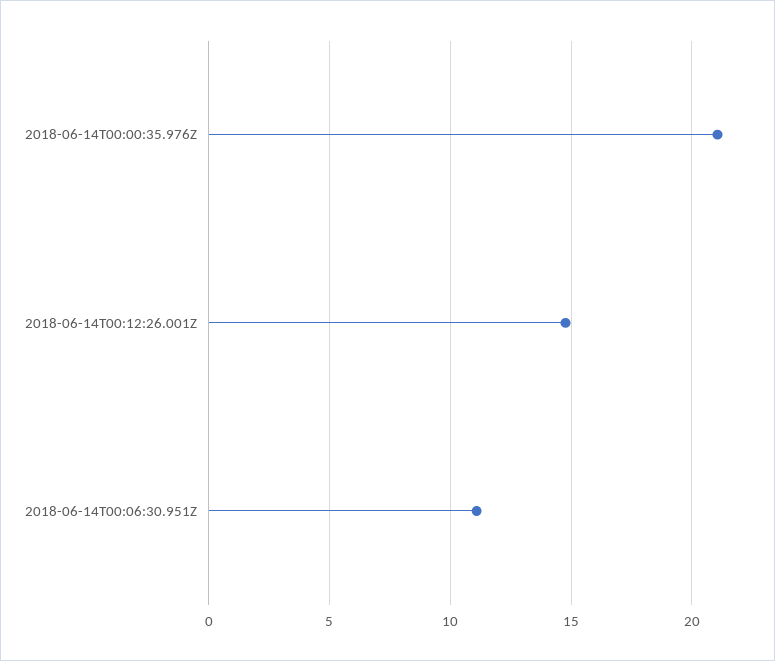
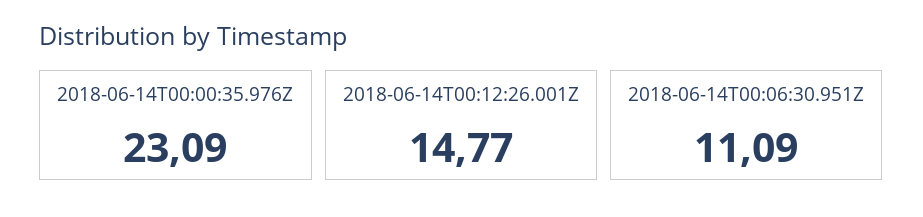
2018-06-14T00:00:35.976Z: 21 -> 23.09

